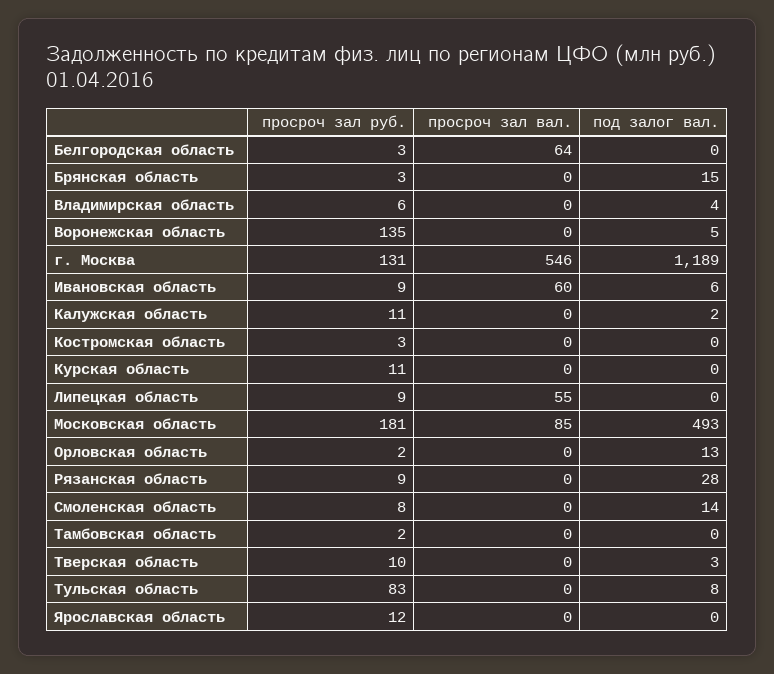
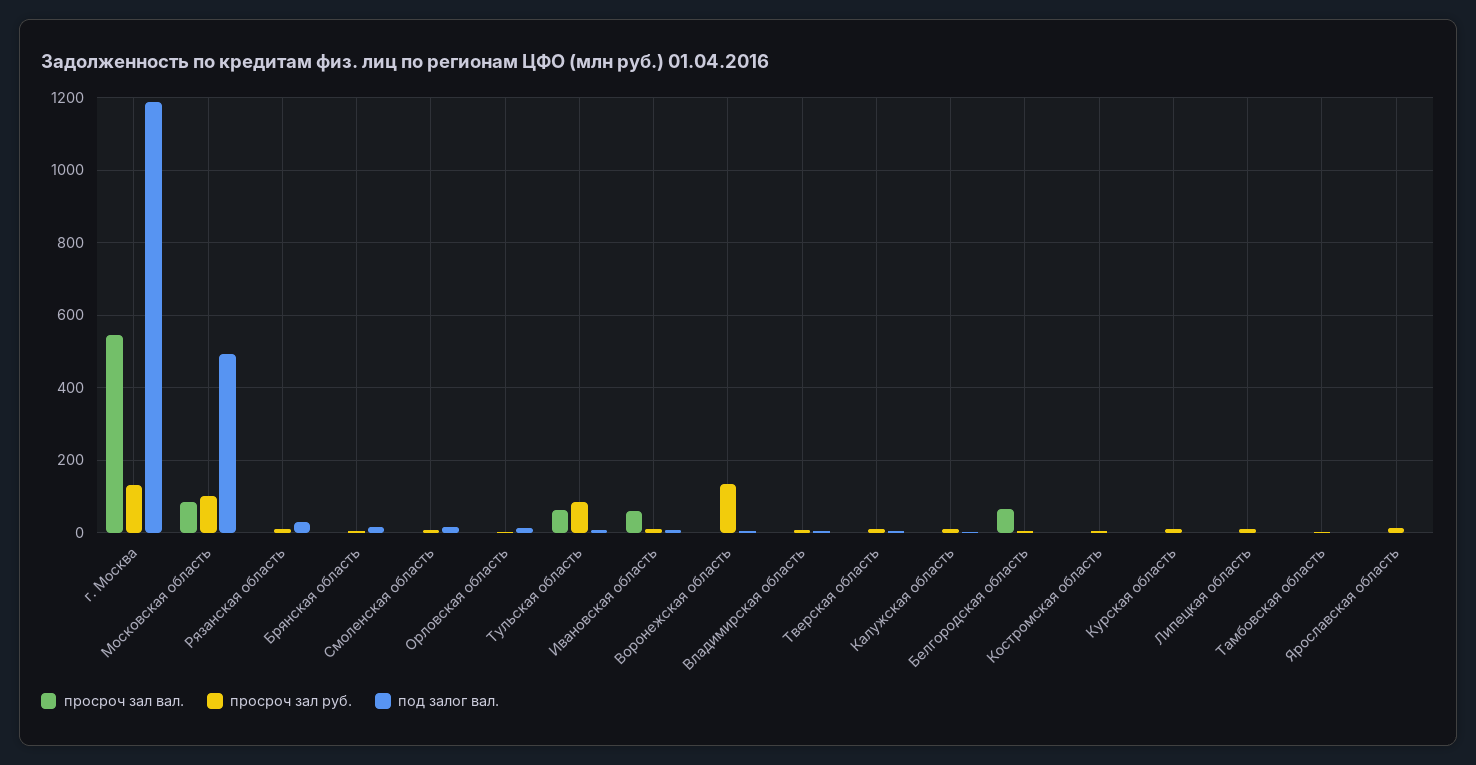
просроч зал вал., Липецкая область: 55 -> 0
просроч зал руб., Московская область: 181 -> 100
просроч зал вал., Тульская область: 0 -> 60

